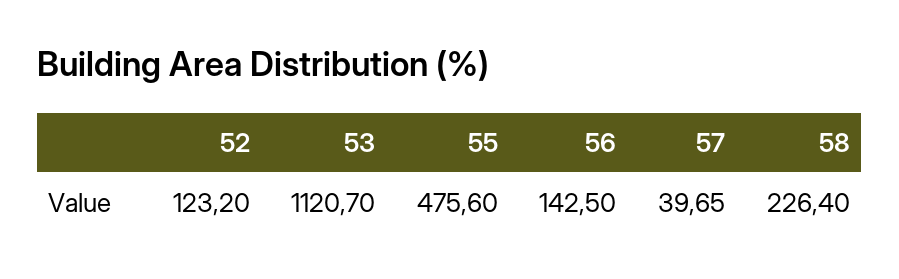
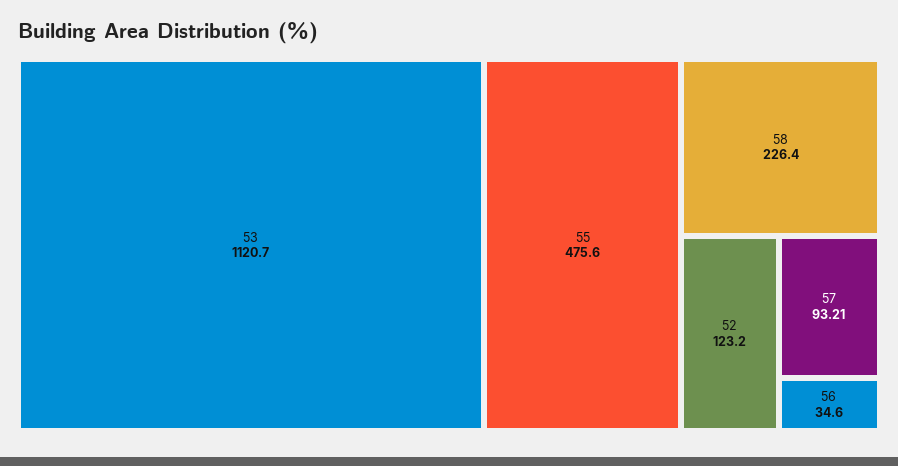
56: 142.5 -> 34.6
57: 39.65 -> 93.21

